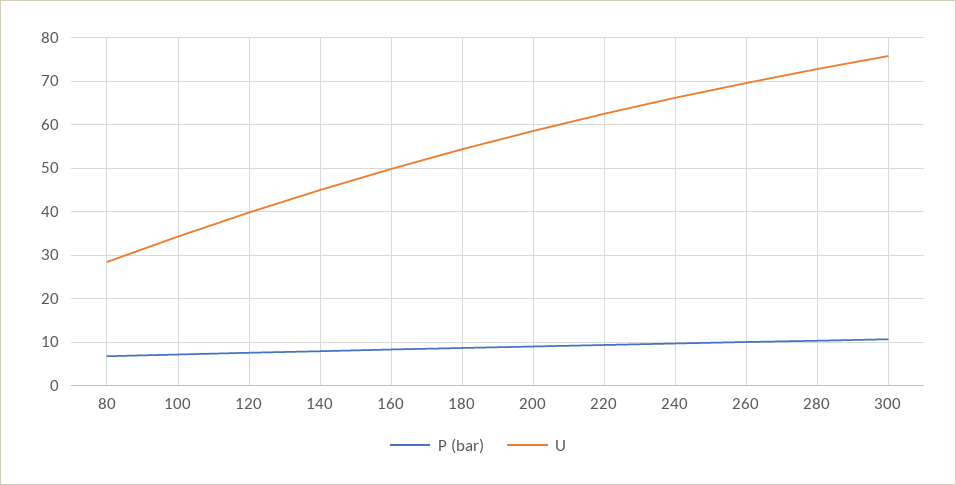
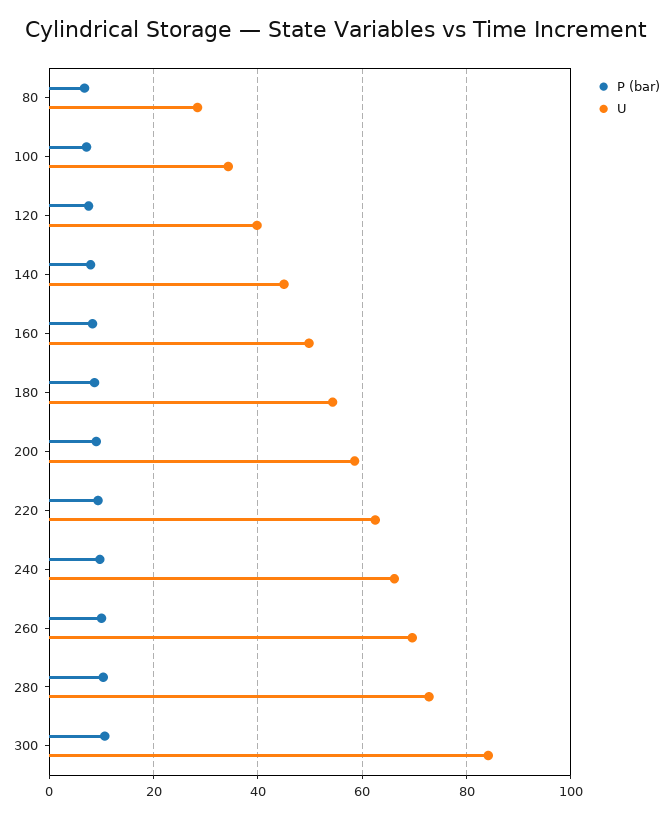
U, 300: 76 -> 84

